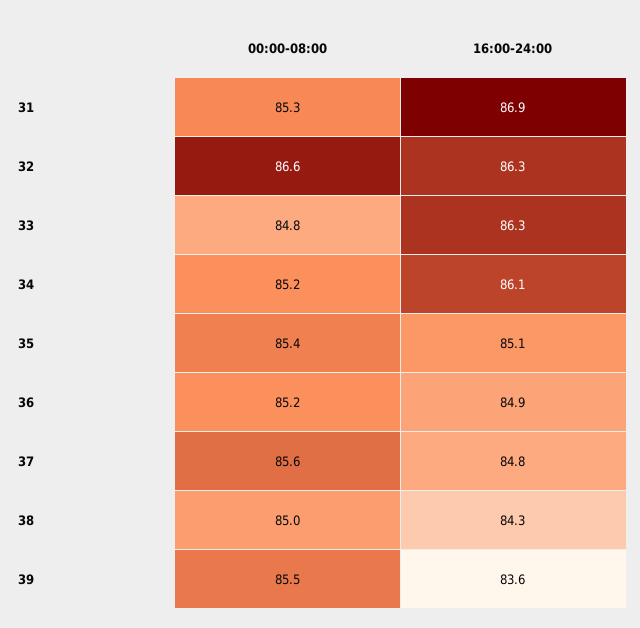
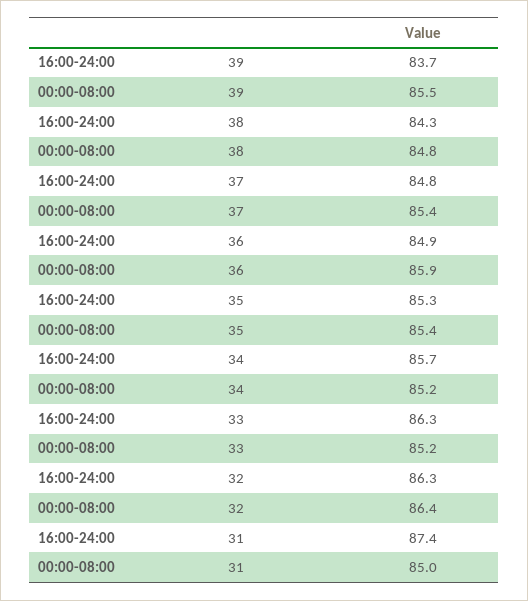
00:00-08:00, 31: 85.3 -> 85
16:00-24:00, 31: 86.9 -> 87.4
00:00-08:00, 32: 86.6 -> 86.4
00:00-08:00, 33: 84.8 -> 85.2
16:00-24:00, 34: 86.1 -> 85.7
16:00-24:00, 35: 85.1 -> 85.3
00:00-08:00, 36: 85.2 -> 85.9
00:00-08:00, 37: 85.6 -> 85.4
00:00-08:00, 38: 85 -> 84.8
16:00-24:00, 39: 83.6 -> 83.7

